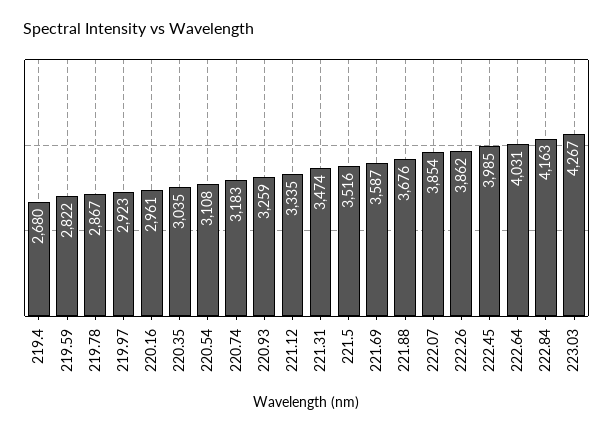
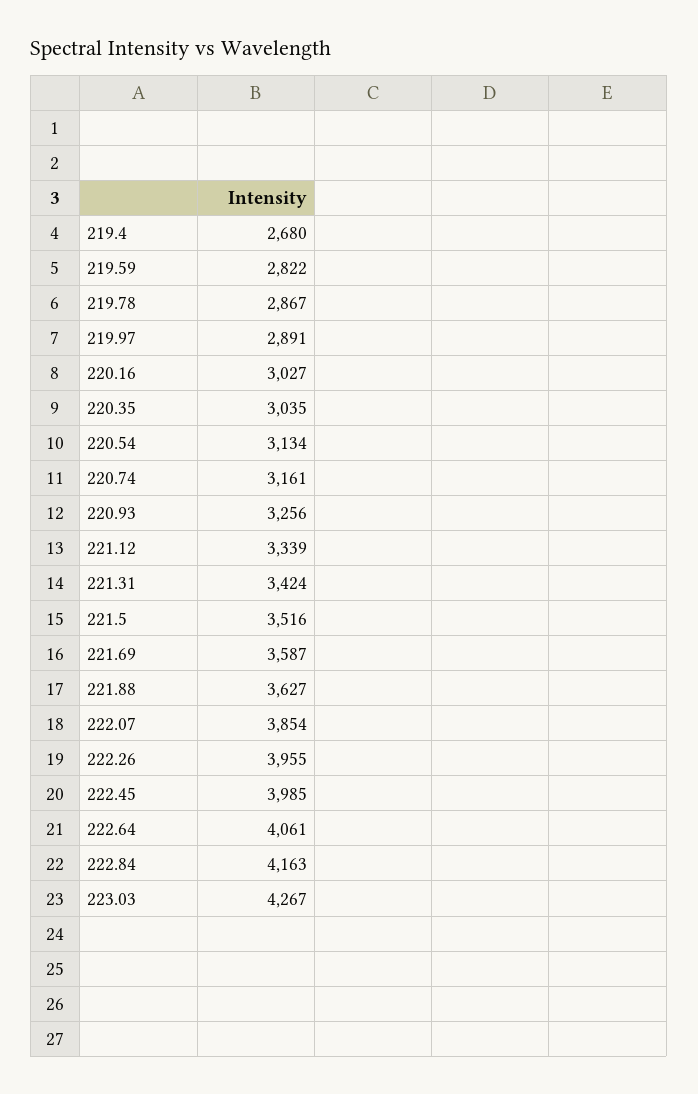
219.97: 2923 -> 2891
220.16: 2961 -> 3027
220.54: 3108 -> 3134
220.74: 3183 -> 3161
220.93: 3259 -> 3256
221.12: 3335 -> 3339
221.31: 3474 -> 3424
221.88: 3676 -> 3627
222.26: 3862 -> 3955
222.64: 4031 -> 4061

